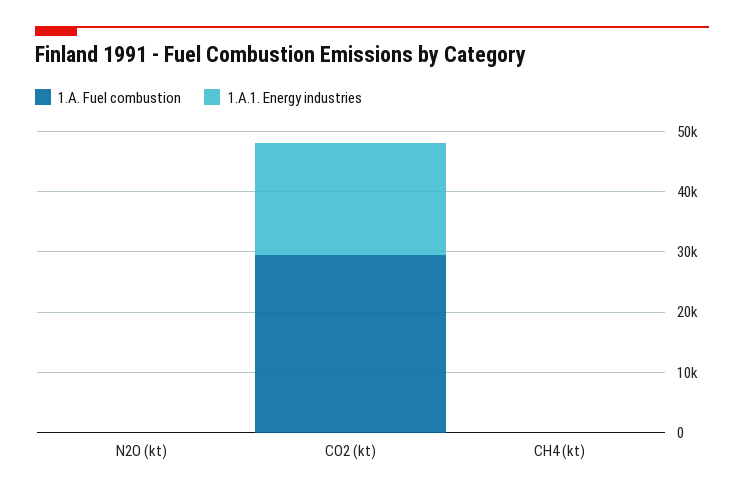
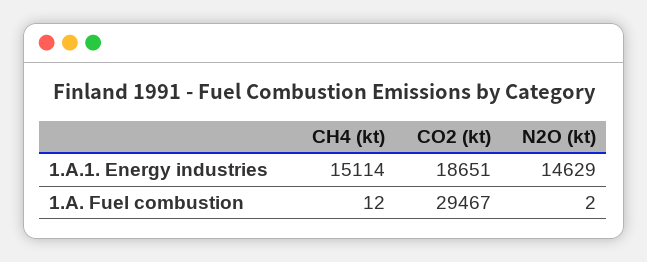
1.A.1. Energy industries, N2O (kt): 0 -> 14629
1.A.1. Energy industries, CH4 (kt): 0 -> 15114

